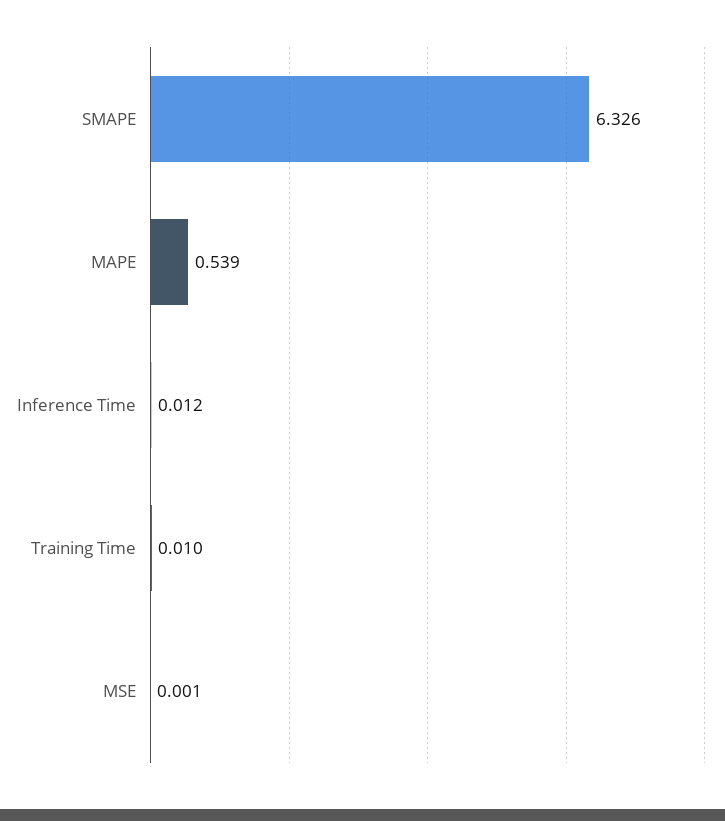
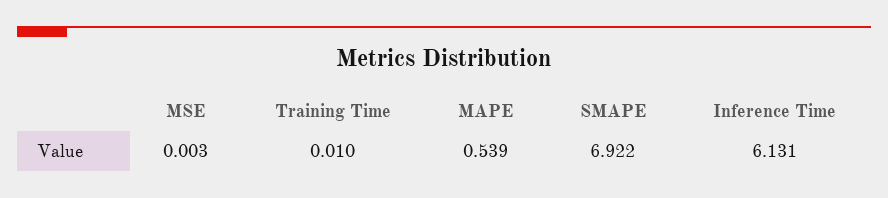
SMAPE: 6.326 -> 6.922
Inference Time: 0.012 -> 6.131
MSE: 0.001 -> 0.003

